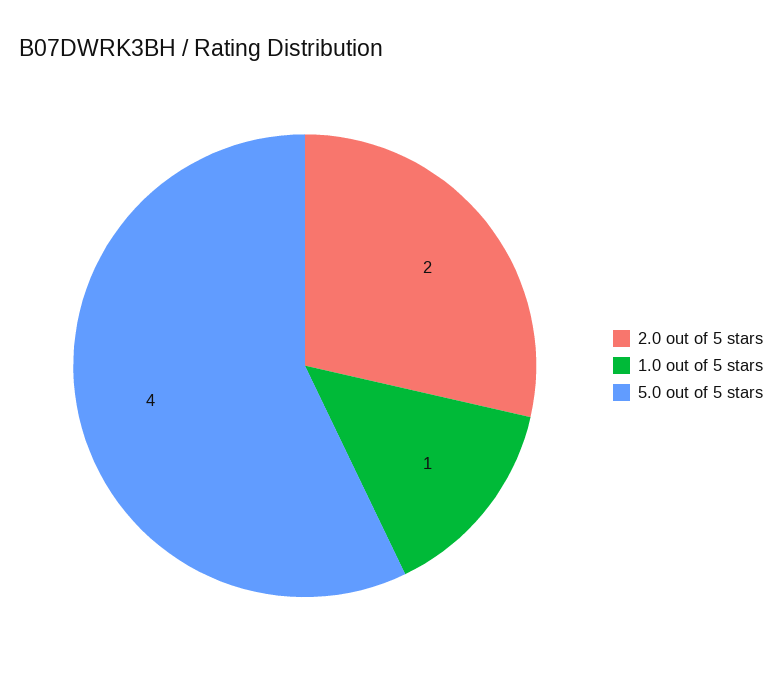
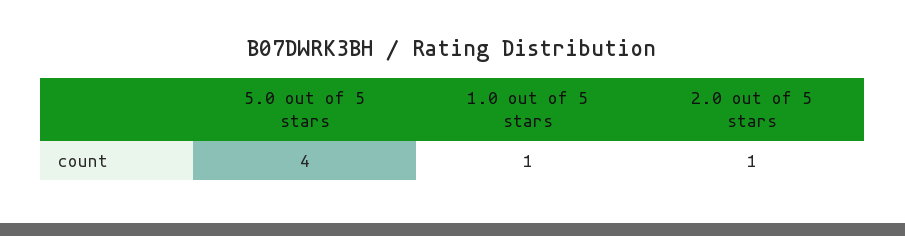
2.0 out of 5 stars: 2 -> 1

